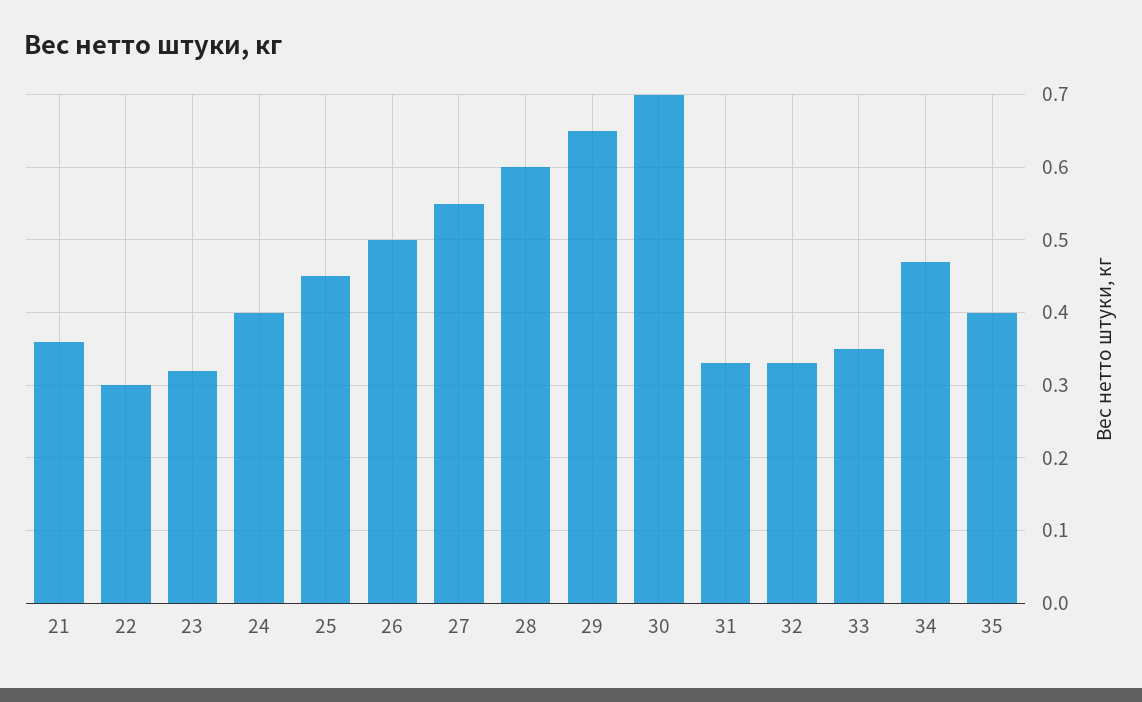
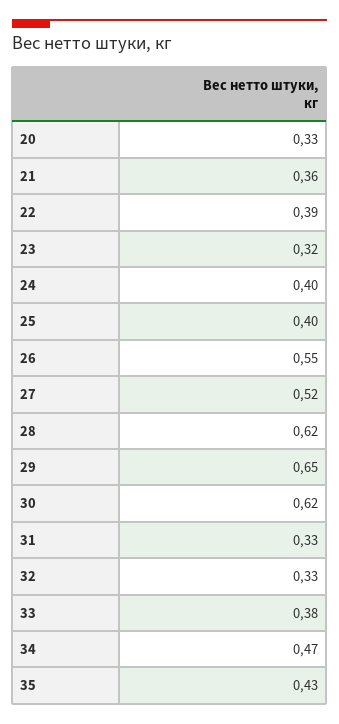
22: 0.3 -> 0.39
25: 0.45 -> 0.4
26: 0.5 -> 0.55
27: 0.55 -> 0.52
28: 0.6 -> 0.62
30: 0.7 -> 0.62
33: 0.35 -> 0.38
35: 0.4 -> 0.43
20: none -> 0.33

